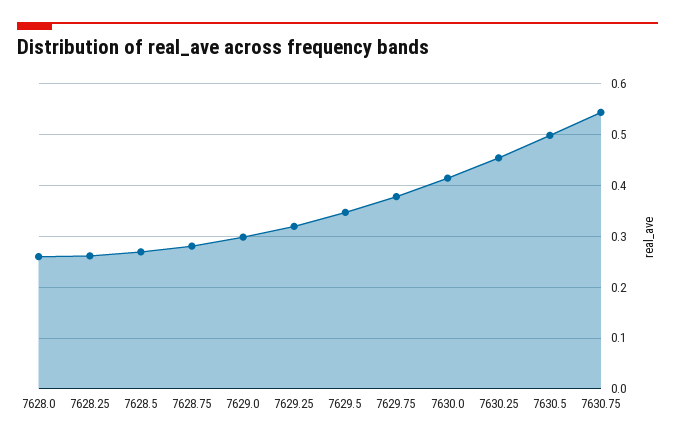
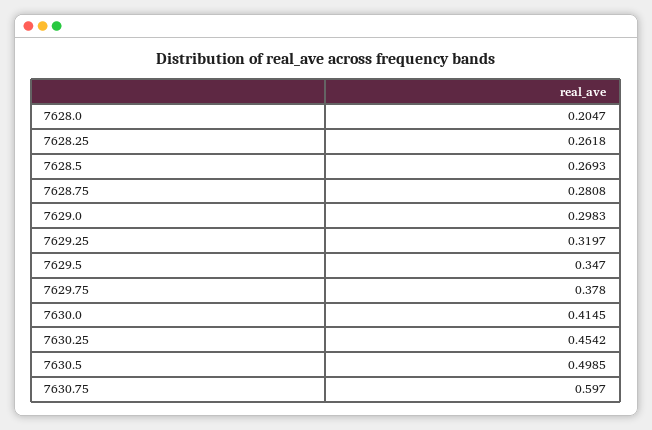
7628.0: 0.26 -> 0.2047
7630.75: 0.54 -> 0.597

